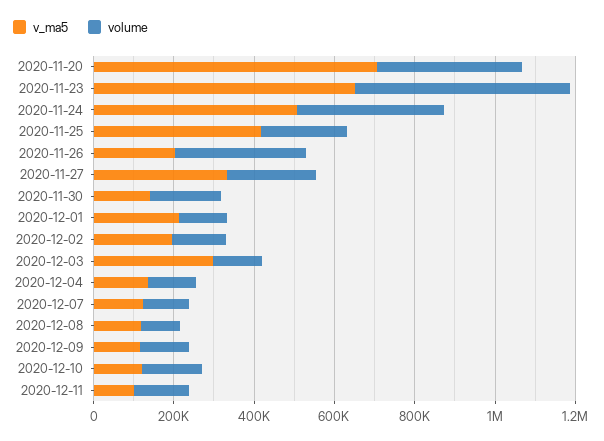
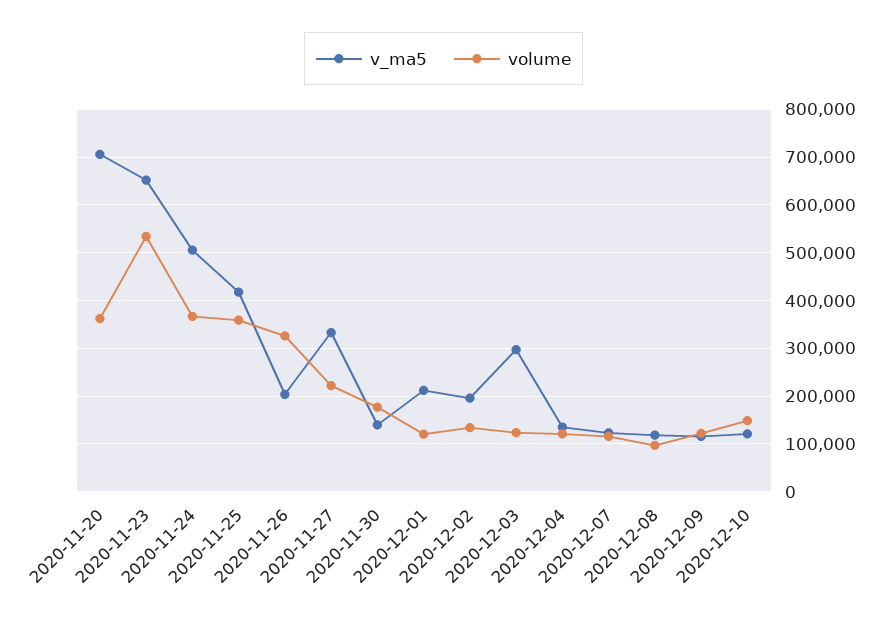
volume, 2020-11-25: 200000 -> 360000
v_ma5, 2020-12-11: 100000 -> none
volume, 2020-12-11: 150000 -> none

